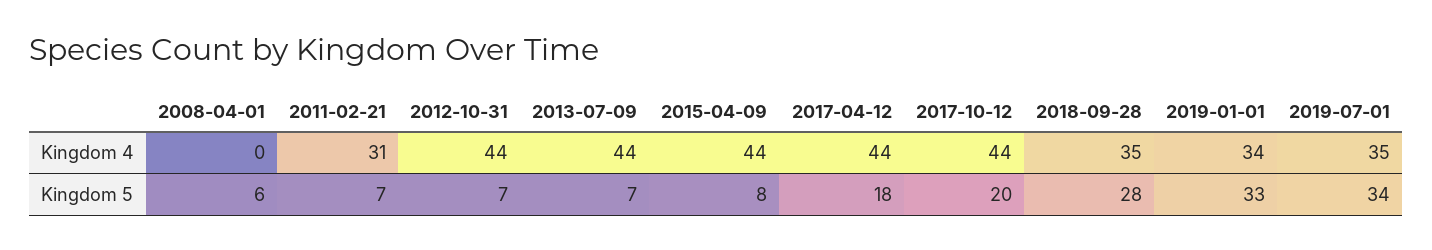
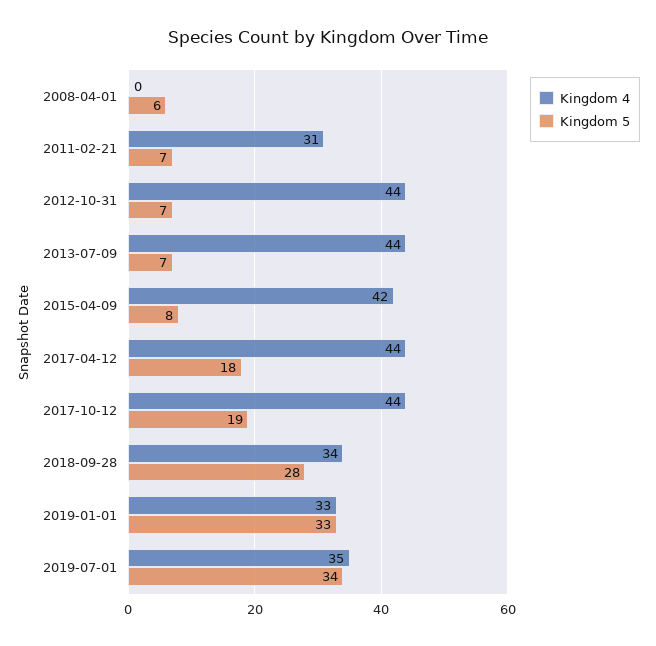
Kingdom 4, 2015-04-09: 44 -> 42
Kingdom 4, 2018-09-28: 35 -> 34
Kingdom 4, 2019-01-01: 34 -> 33
Kingdom 5, 2017-10-12: 20 -> 19

